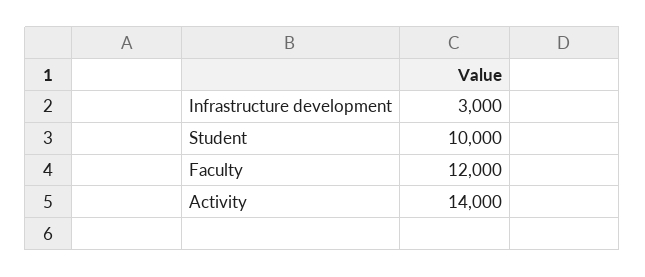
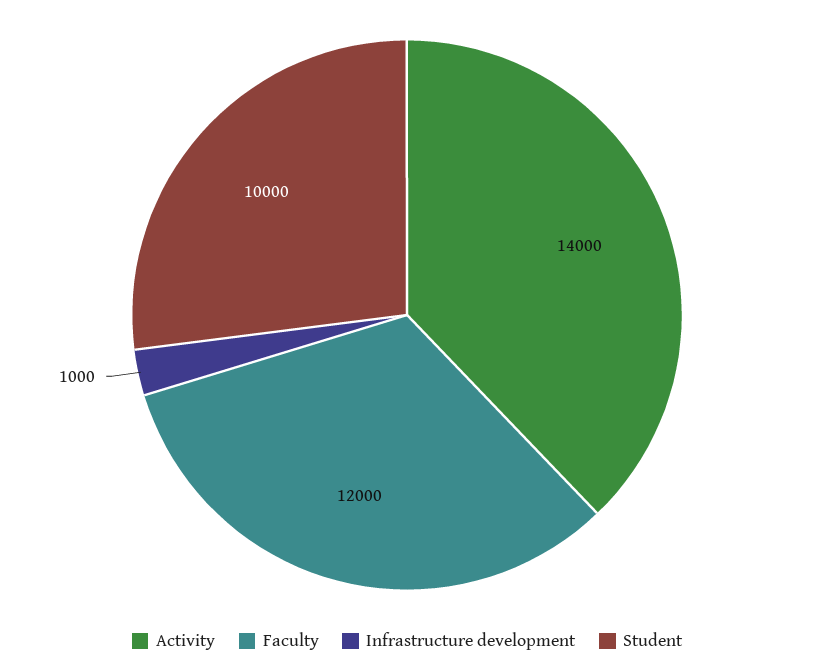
Infrastructure development: 3000 -> 1000

